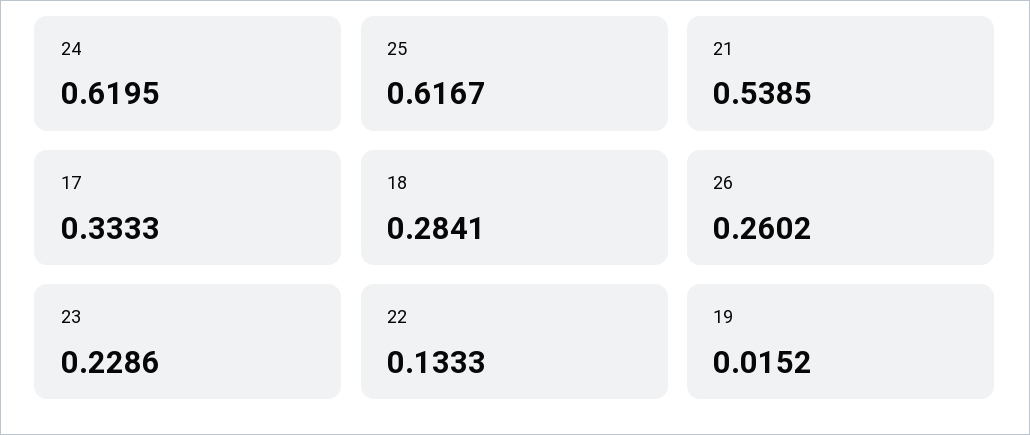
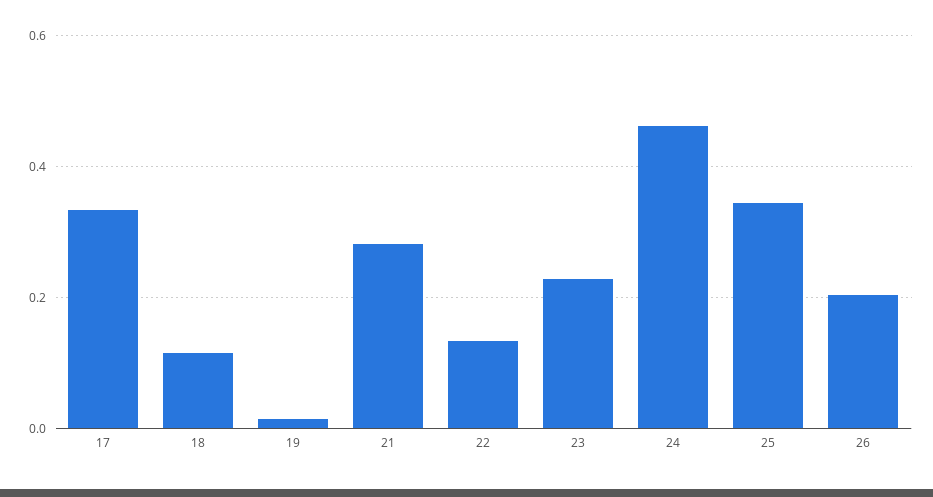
24: 0.6195 -> 0.46
25: 0.6167 -> 0.34
21: 0.5385 -> 0.28
18: 0.2841 -> 0.12
26: 0.2602 -> 0.2

